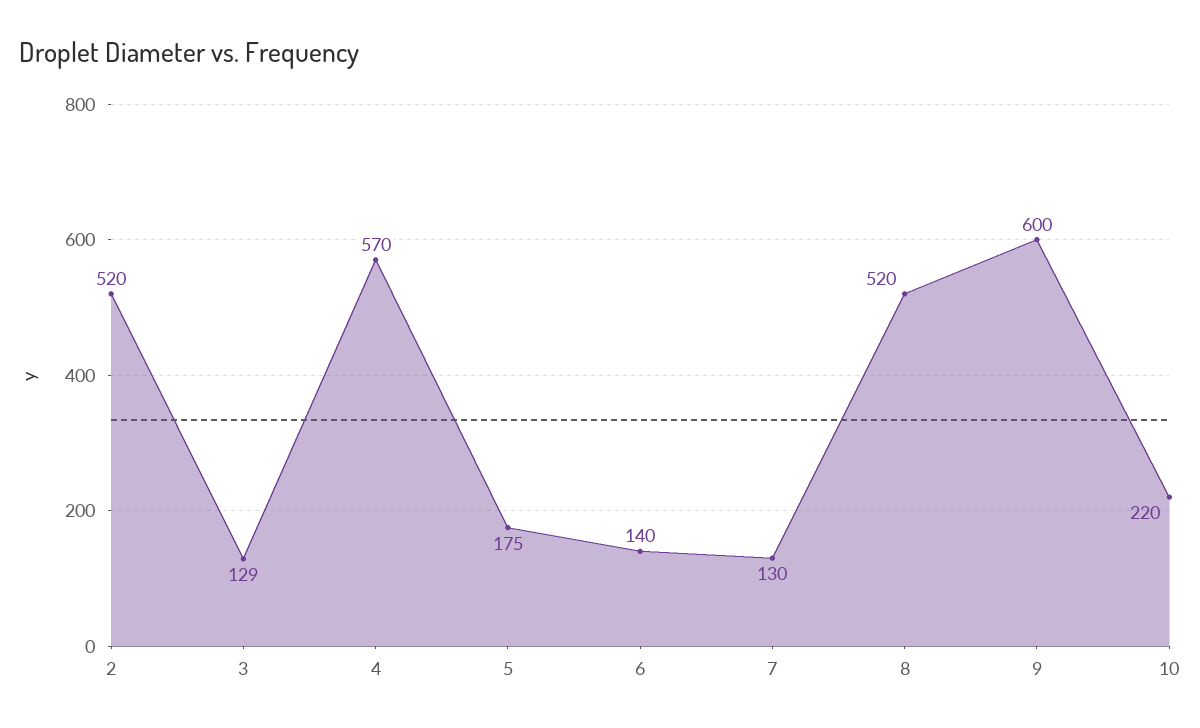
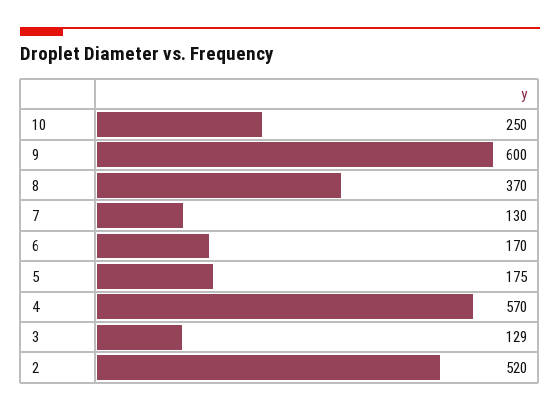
6: 140 -> 170
8: 520 -> 370
10: 220 -> 250

